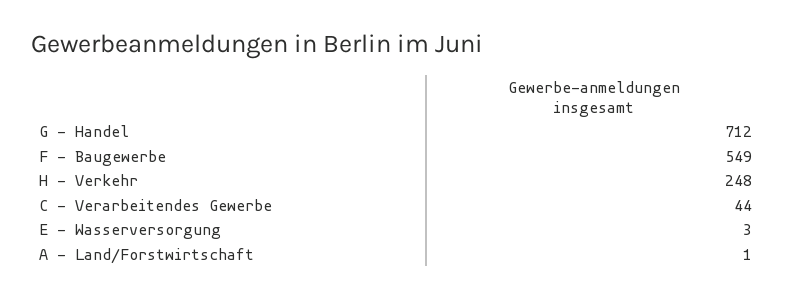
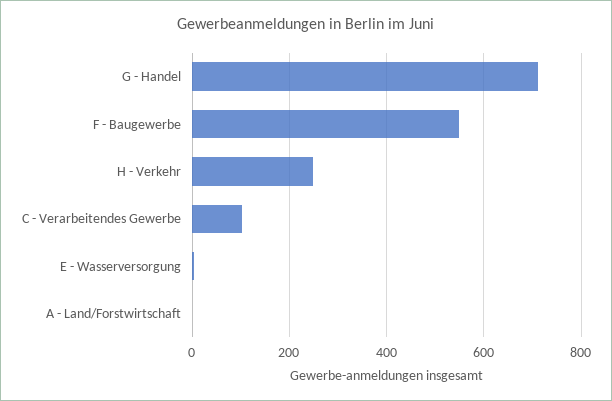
C - Verarbeitendes Gewerbe: 44 -> 100

